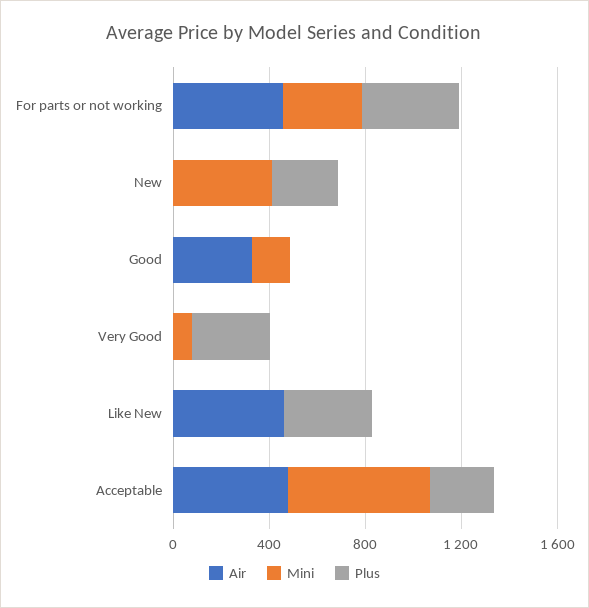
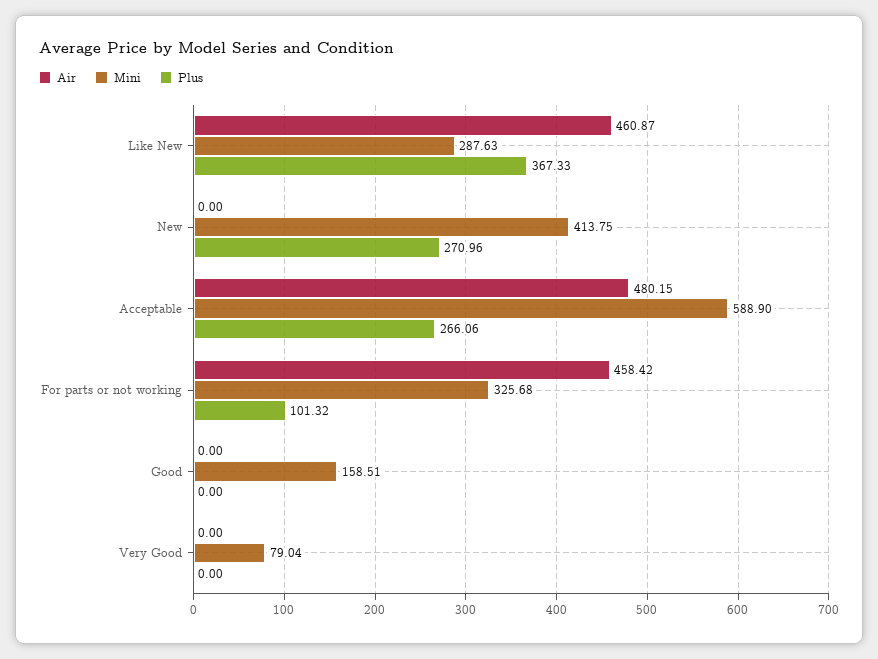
Plus, For parts or not working: 400 -> 101.32
Air, Good: 300 -> 0
Plus, Very Good: 300 -> 0
Mini, Like New: 0 -> 287.63

